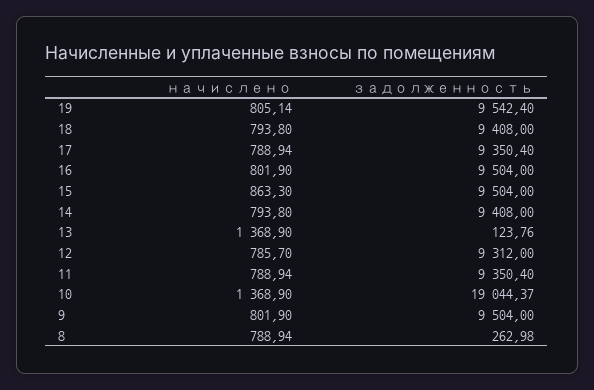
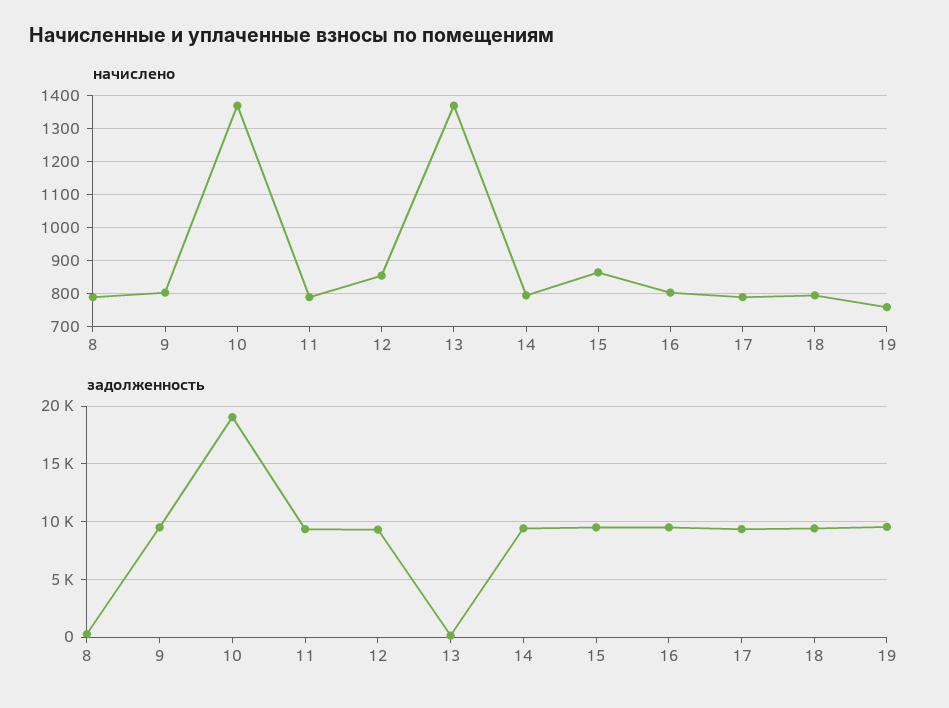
начислено, 19: 805.14 -> 760
начислено, 12: 785.7 -> 860

